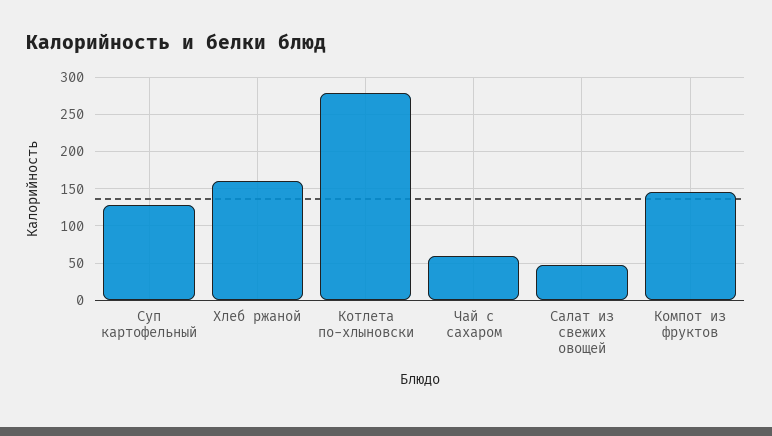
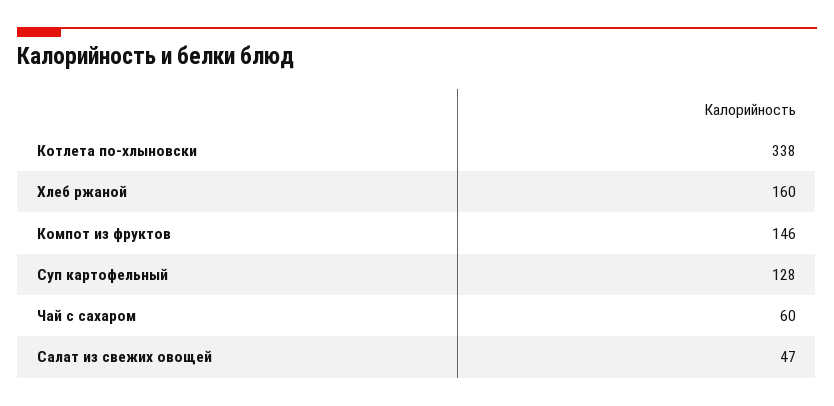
Котлета по-хлыновски: 280 -> 338

